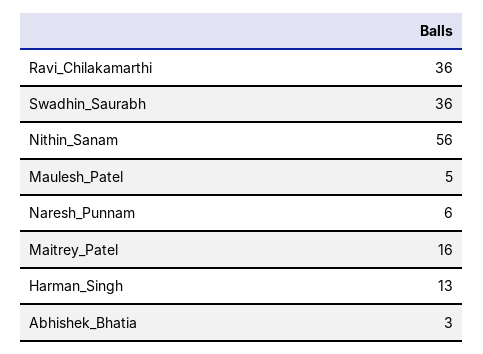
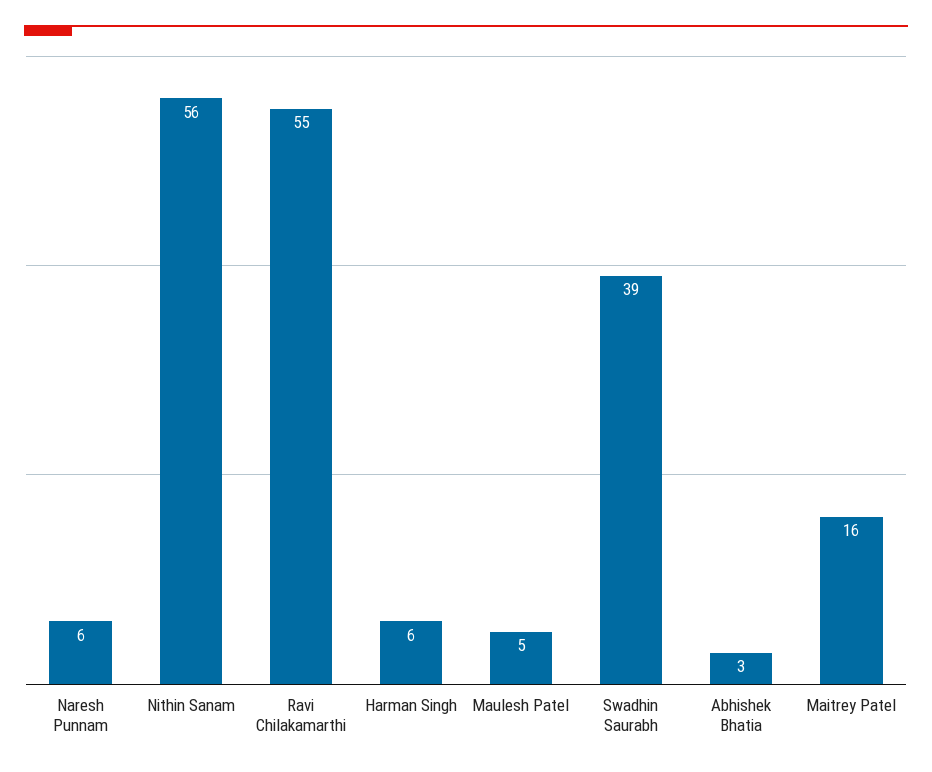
Ravi_Chilakamarthi: 36 -> 55
Swadhin_Saurabh: 36 -> 39
Harman_Singh: 13 -> 6

